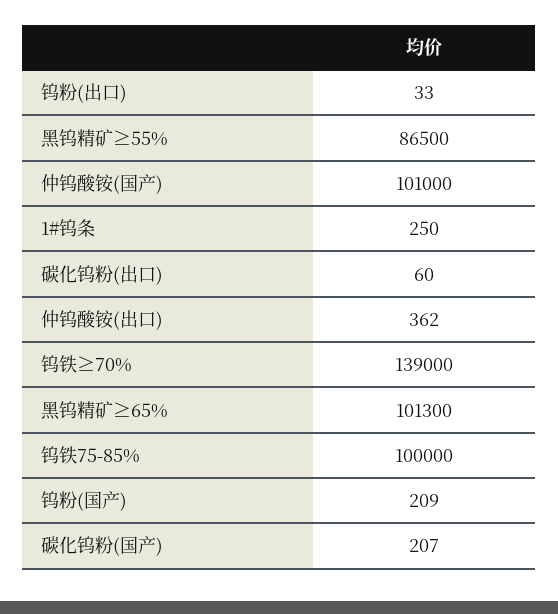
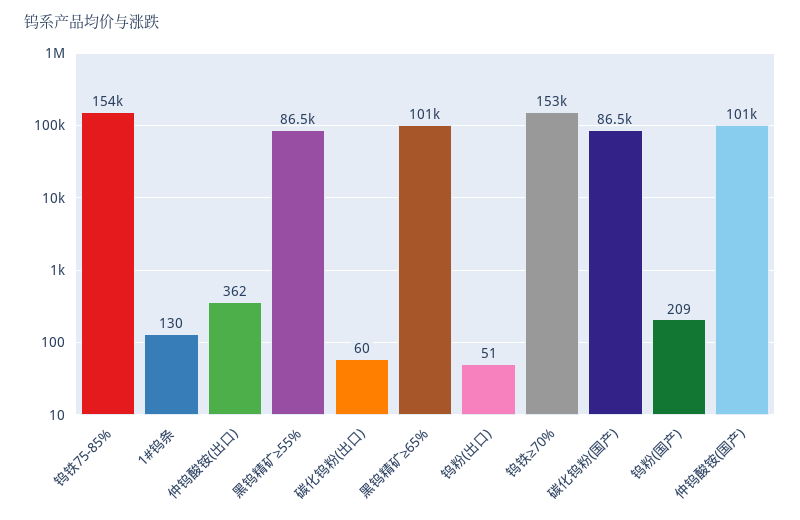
钨粉(出口): 33 -> 51
1#钨条: 250 -> 130
钨铁≥70%: 139000 -> 153000
钨铁75-85%: 100000 -> 154000
碳化钨粉(国产): 207 -> 86500

